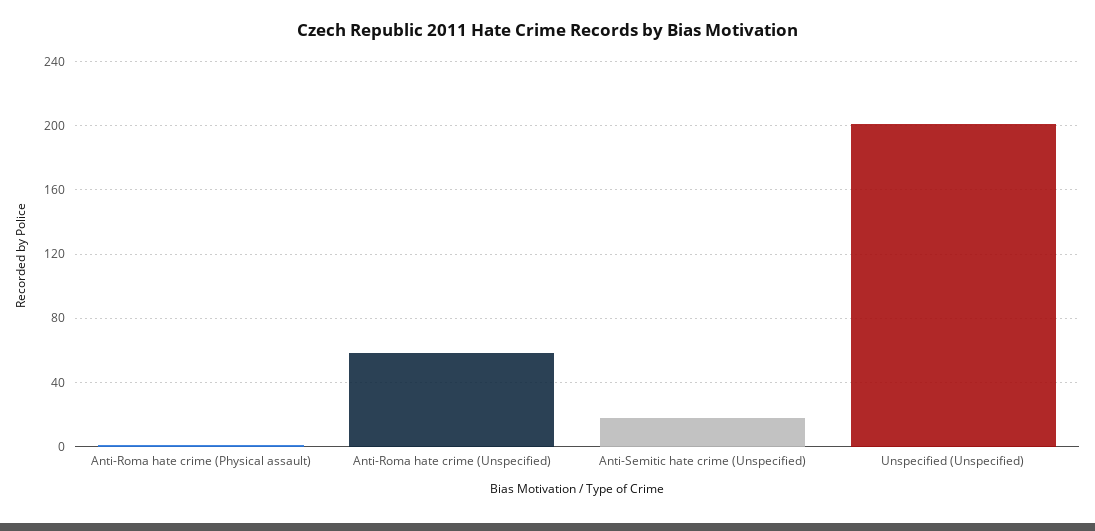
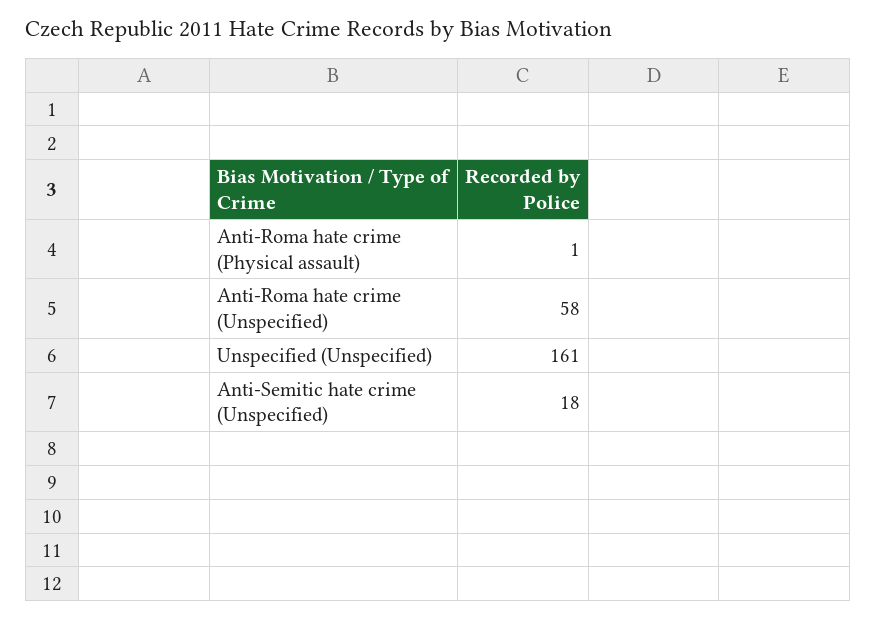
Unspecified (Unspecified): 200 -> 161

